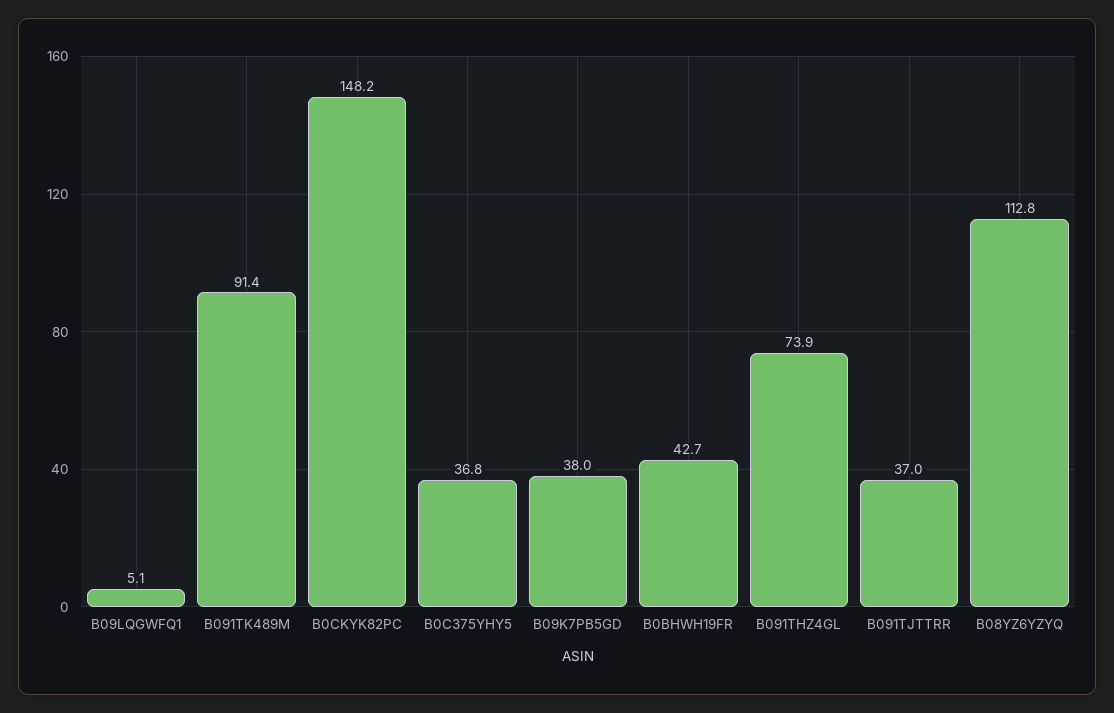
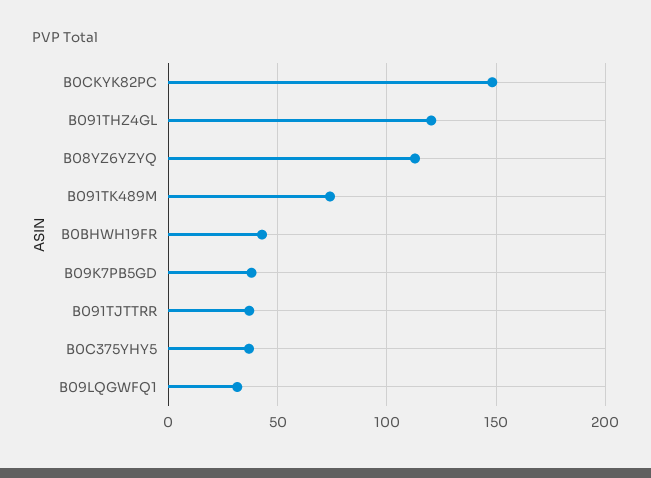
B09LQGWFQ1: 5.1 -> 30
B091TK489M: 91.4 -> 75
B091THZ4GL: 73.9 -> 120

